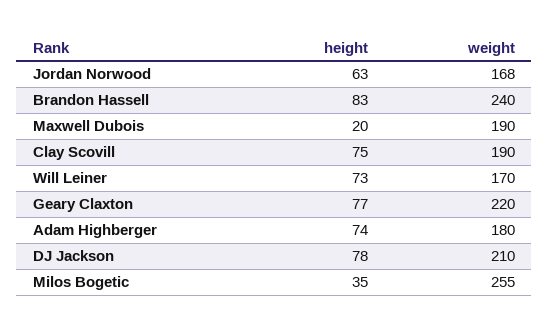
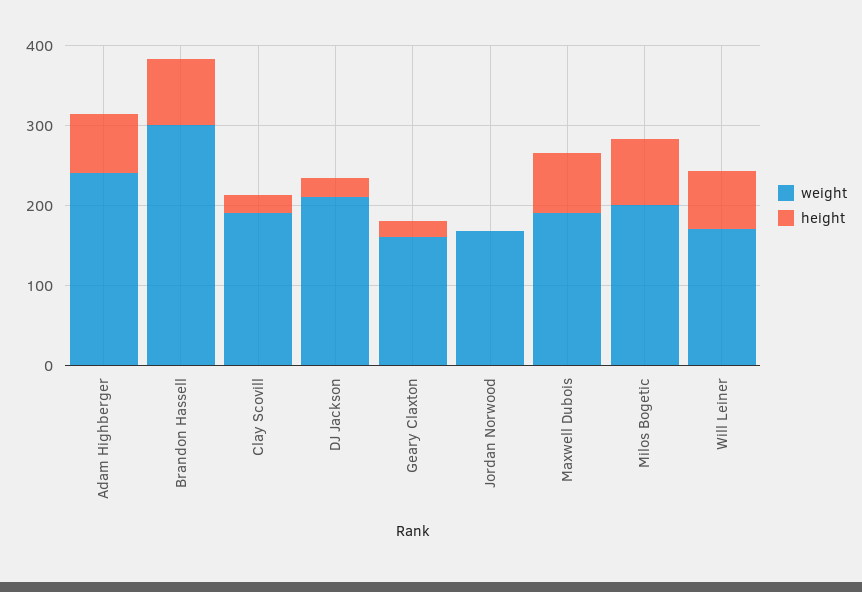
height, Jordan Norwood: 63 -> 0
weight, Brandon Hassell: 240 -> 300
height, Maxwell Dubois: 20 -> 80
height, Clay Scovill: 75 -> 20
height, Geary Claxton: 77 -> 20
weight, Geary Claxton: 220 -> 160
weight, Adam Highberger: 180 -> 240
height, DJ Jackson: 78 -> 20
height, Milos Bogetic: 35 -> 80
weight, Milos Bogetic: 255 -> 200

